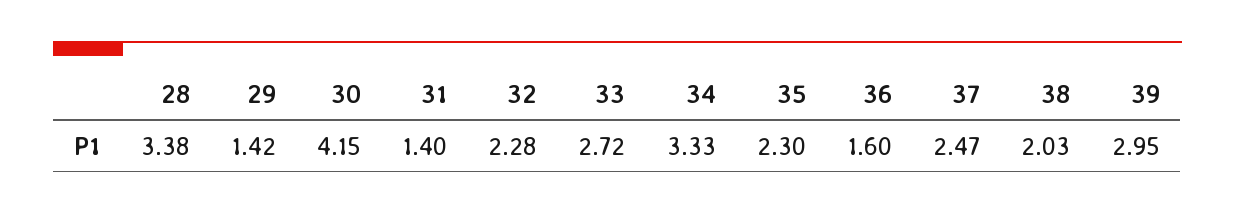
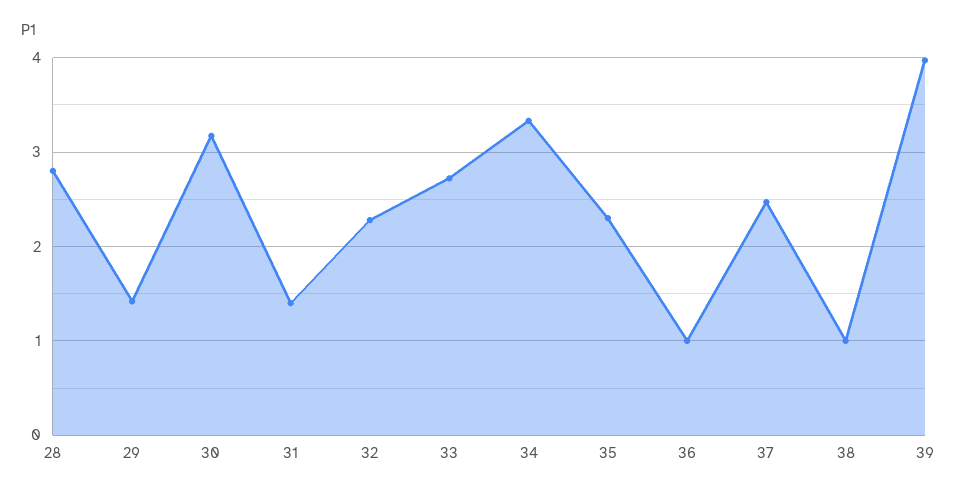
28: 3.38 -> 2.8
30: 4.15 -> 3.2
36: 1.6 -> 1
38: 2.03 -> 1
39: 2.95 -> 4

